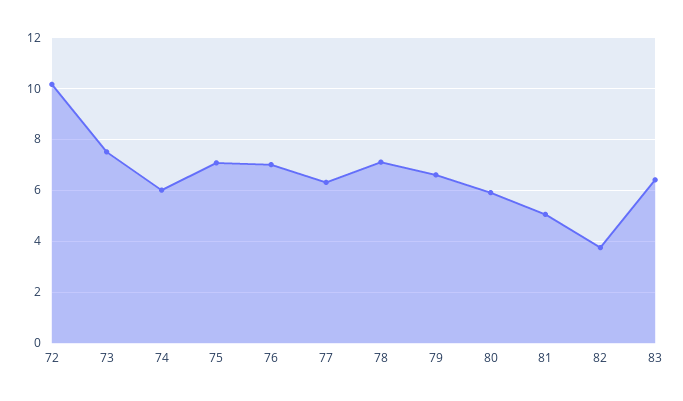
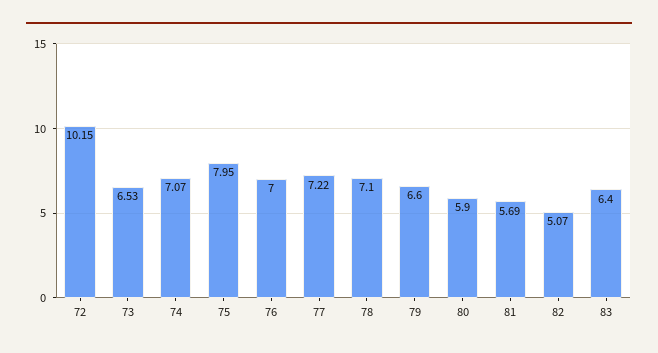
73: 7.5 -> 6.53
74: 6 -> 7.07
75: 7 -> 7.95
77: 6.25 -> 7.22
81: 5 -> 5.69
82: 3.75 -> 5.07

